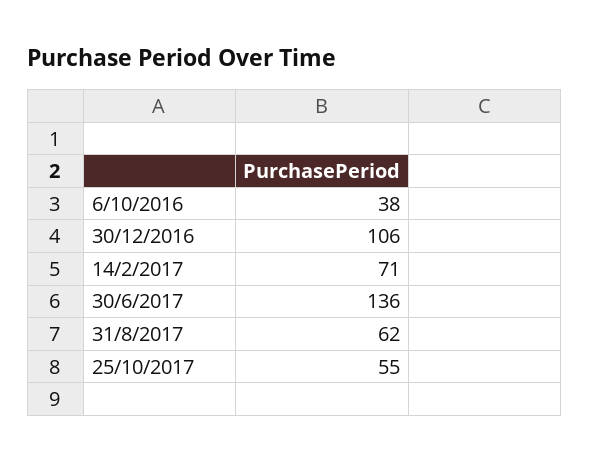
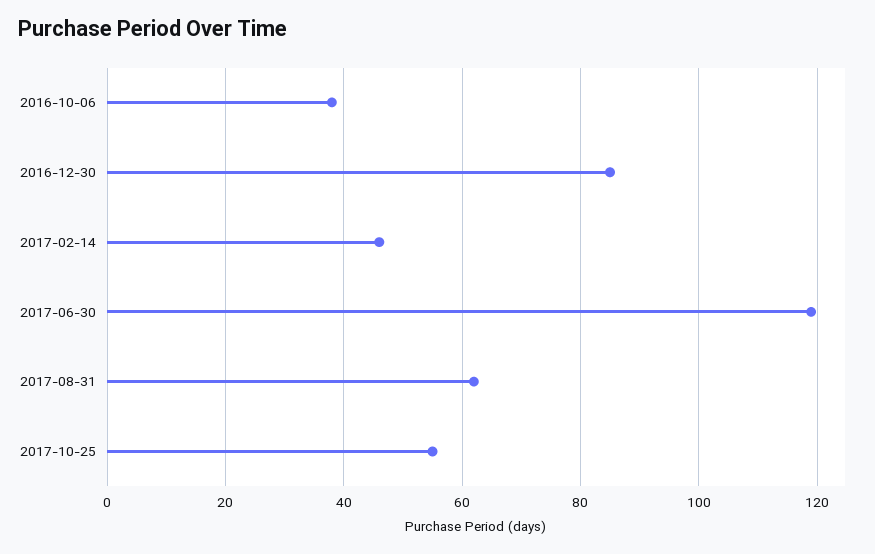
30/12/2016: 106 -> 85
14/2/2017: 71 -> 45
30/6/2017: 136 -> 120

